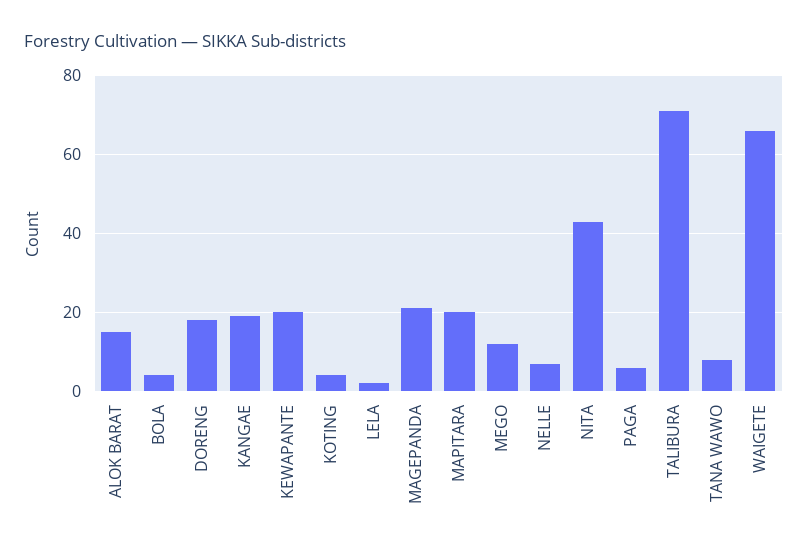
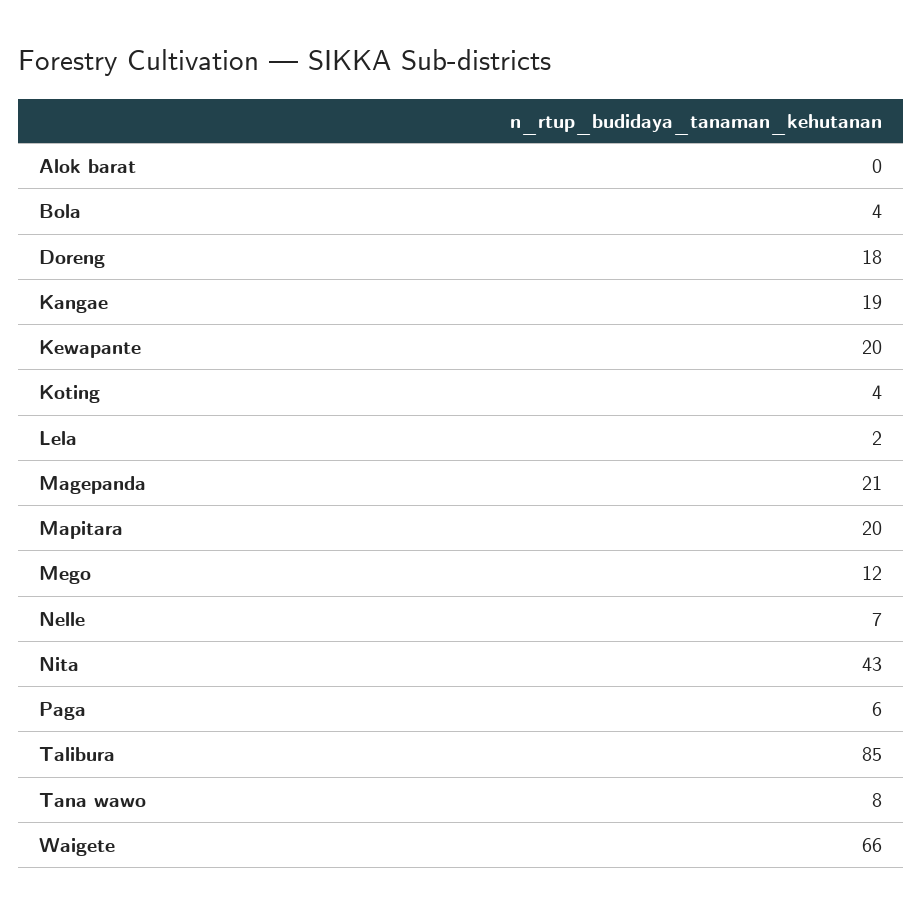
ALOK BARAT: 15 -> 0
TALIBURA: 70 -> 85

